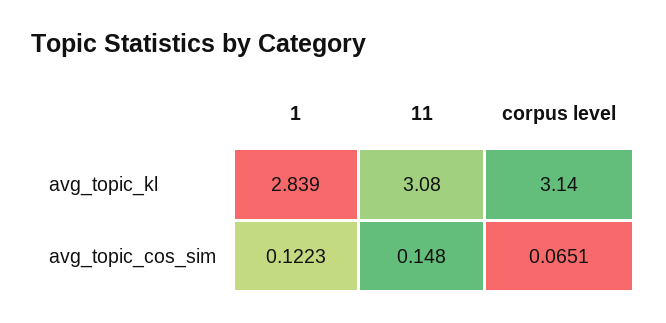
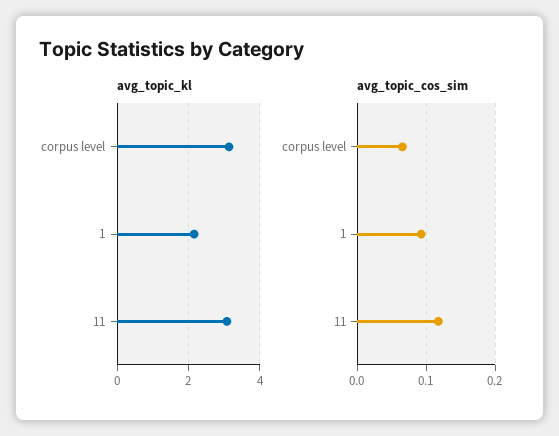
avg_topic_kl, 1: 2.839 -> 2.2
avg_topic_cos_sim, 1: 0.1223 -> 0.09
avg_topic_cos_sim, 11: 0.148 -> 0.12

